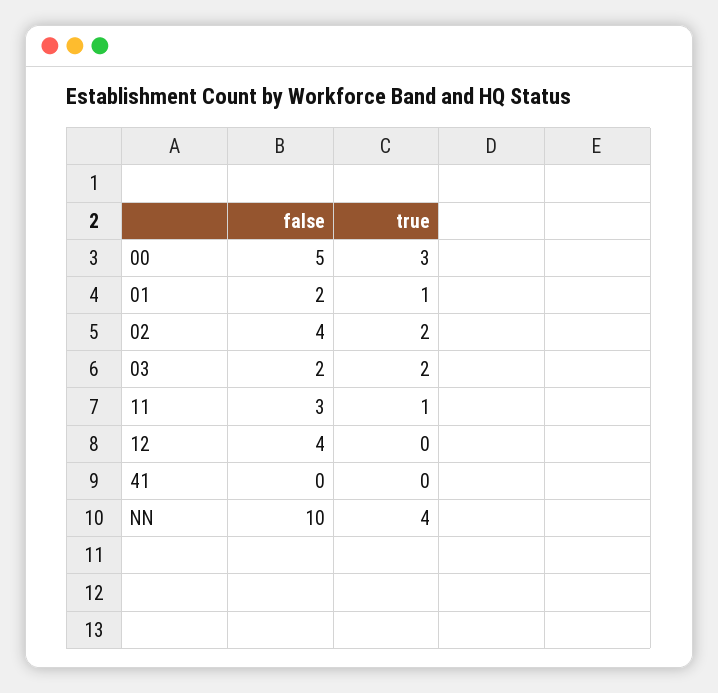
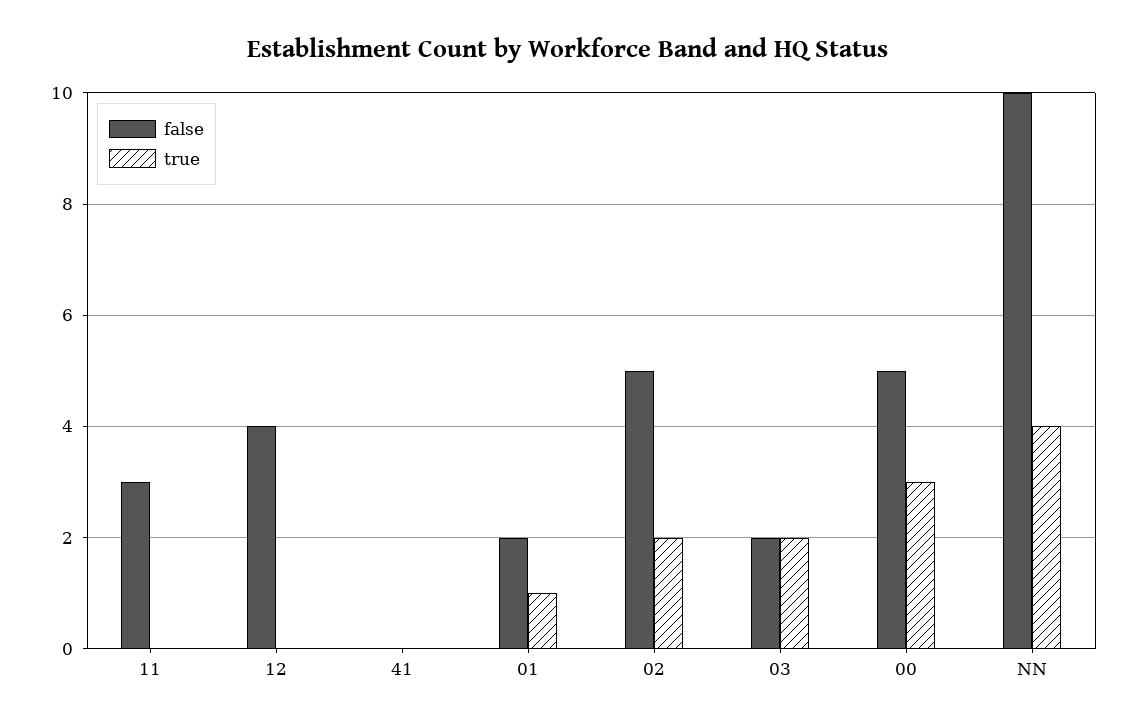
false, 02: 4 -> 5
true, 11: 1 -> 0

